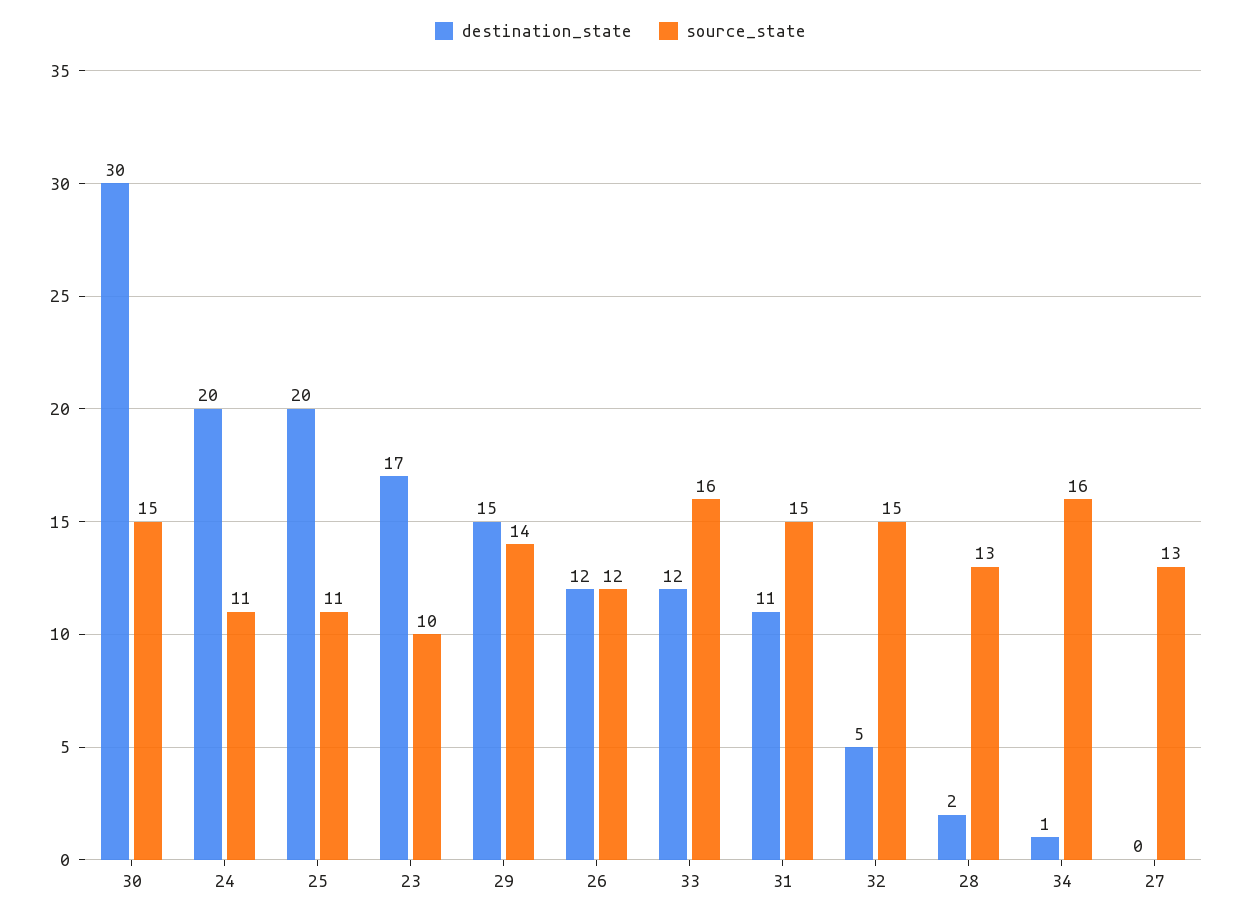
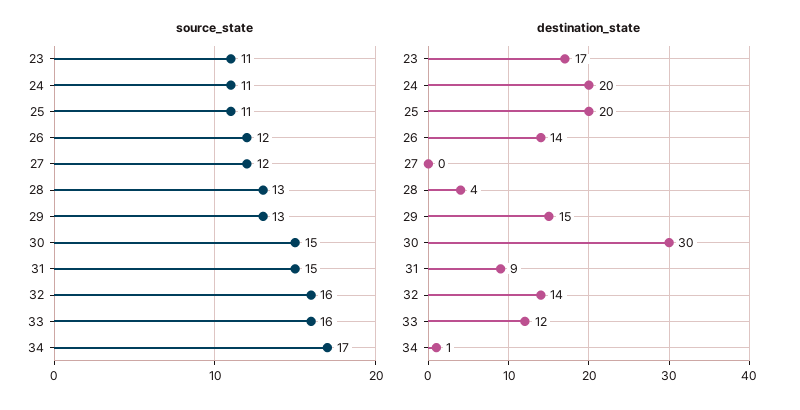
source_state, 23: 10 -> 11
source_state, 29: 14 -> 13
destination_state, 26: 12 -> 14
destination_state, 31: 11 -> 9
destination_state, 32: 5 -> 14
source_state, 32: 15 -> 16
destination_state, 28: 2 -> 4
source_state, 34: 16 -> 17
source_state, 27: 13 -> 12

